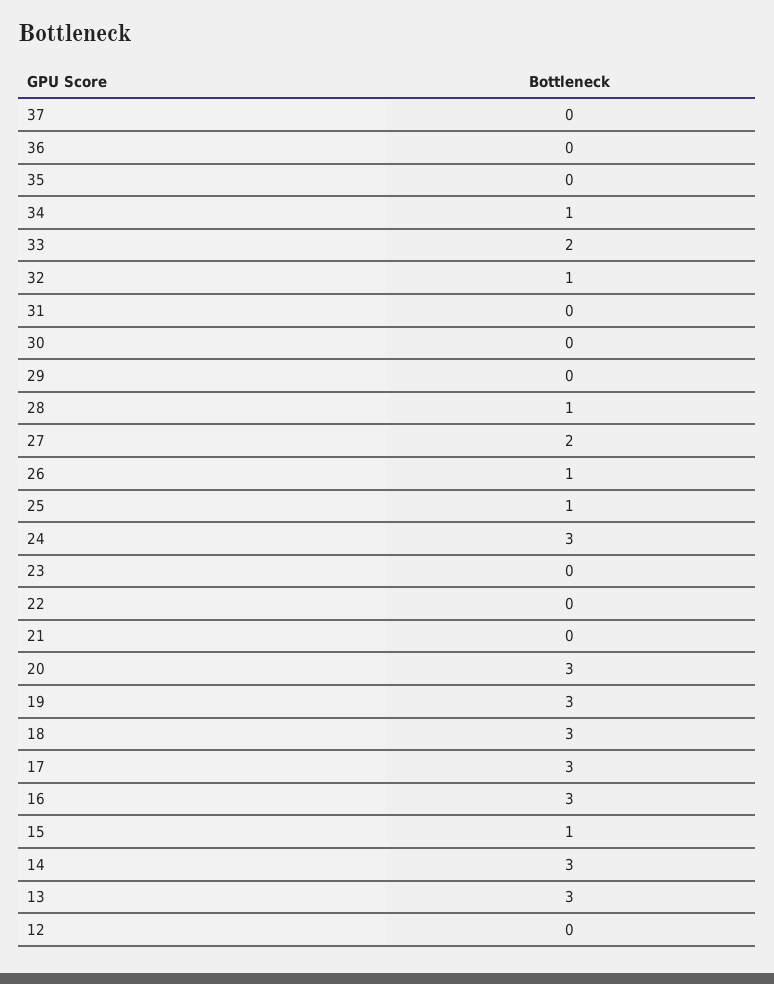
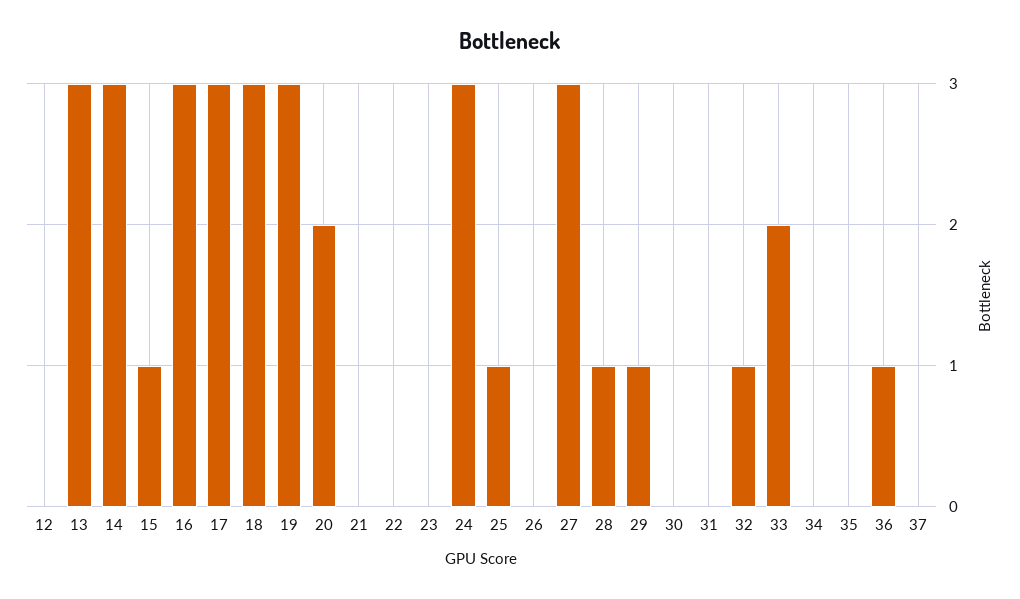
36: 0 -> 1
34: 1 -> 0
29: 0 -> 1
27: 2 -> 3
26: 1 -> 0
20: 3 -> 2

